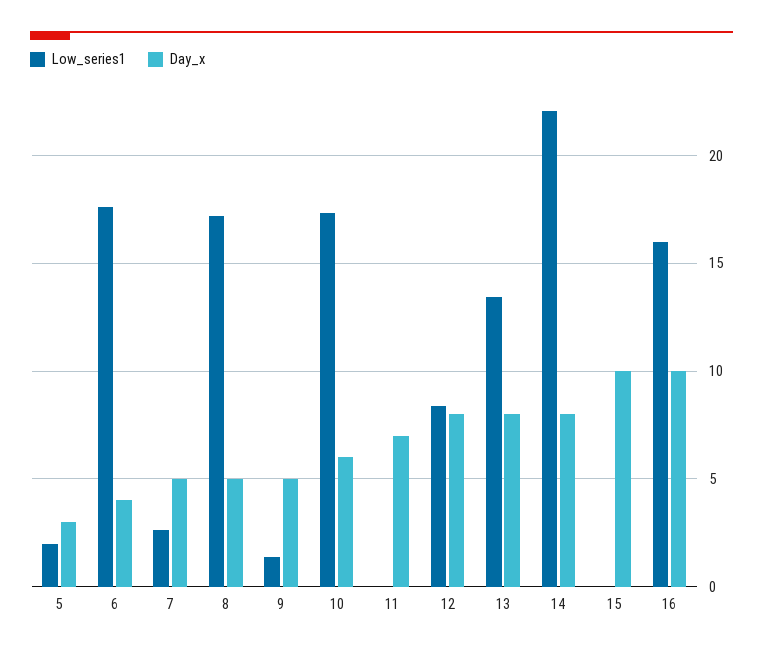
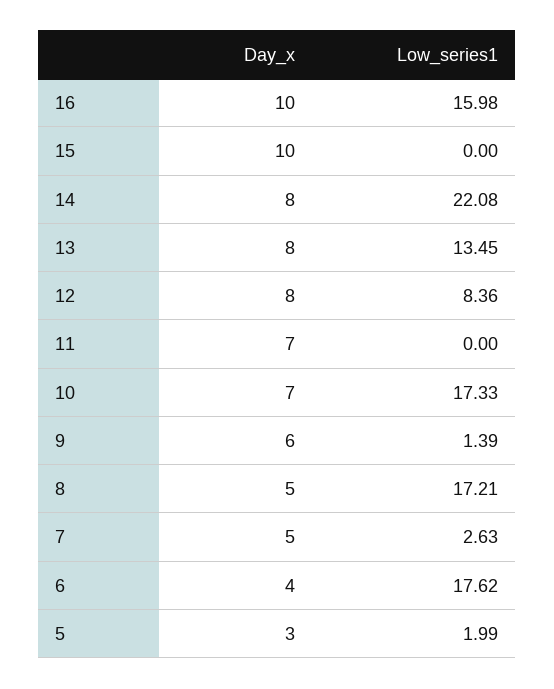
Day_x, 9: 5 -> 6
Day_x, 10: 6 -> 7

